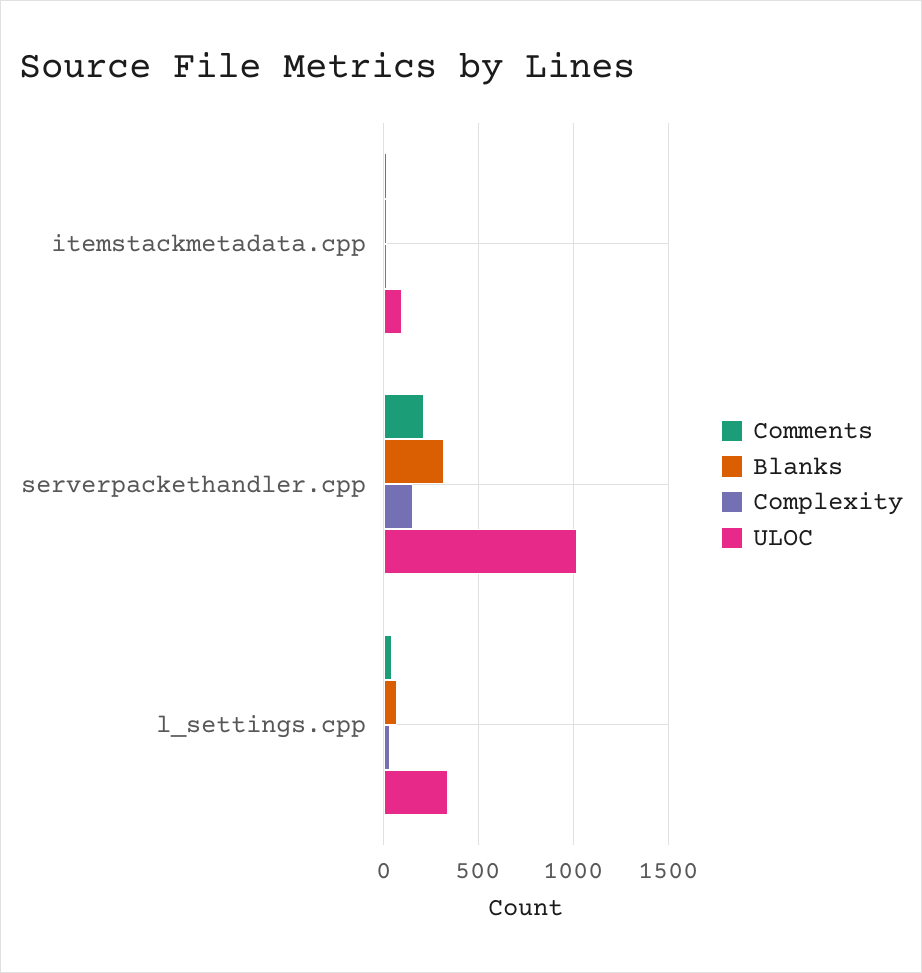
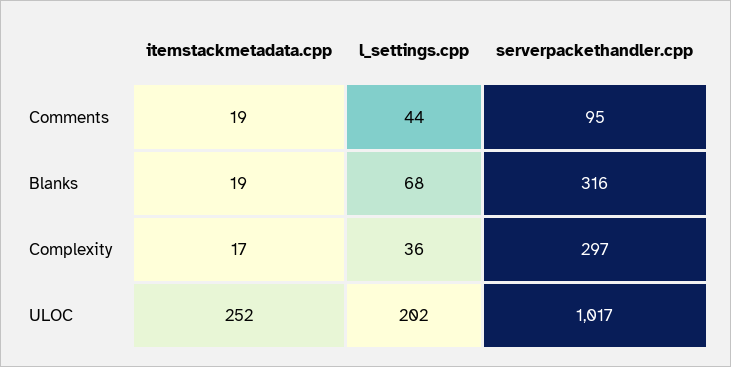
ULOC, itemstackmetadata.cpp: 100 -> 252
Comments, serverpackethandler.cpp: 200 -> 95
Complexity, serverpackethandler.cpp: 150 -> 297
ULOC, l_settings.cpp: 350 -> 202

